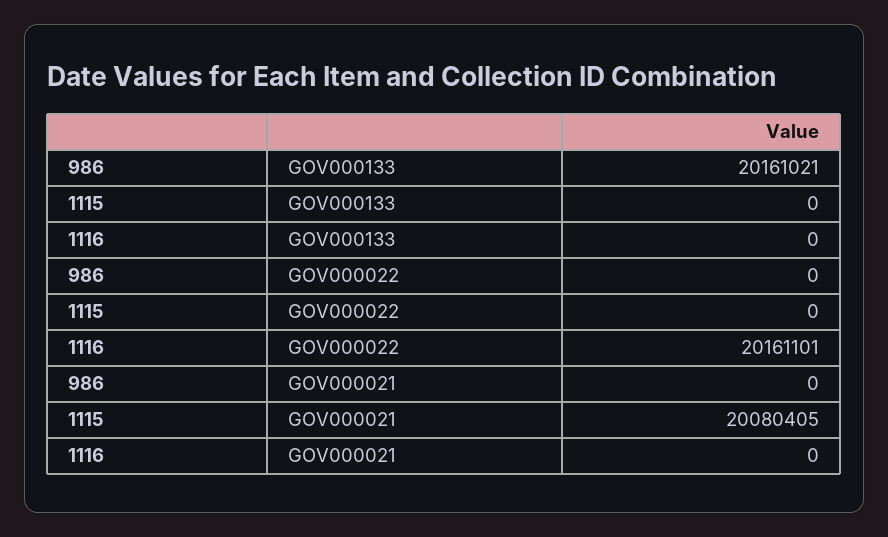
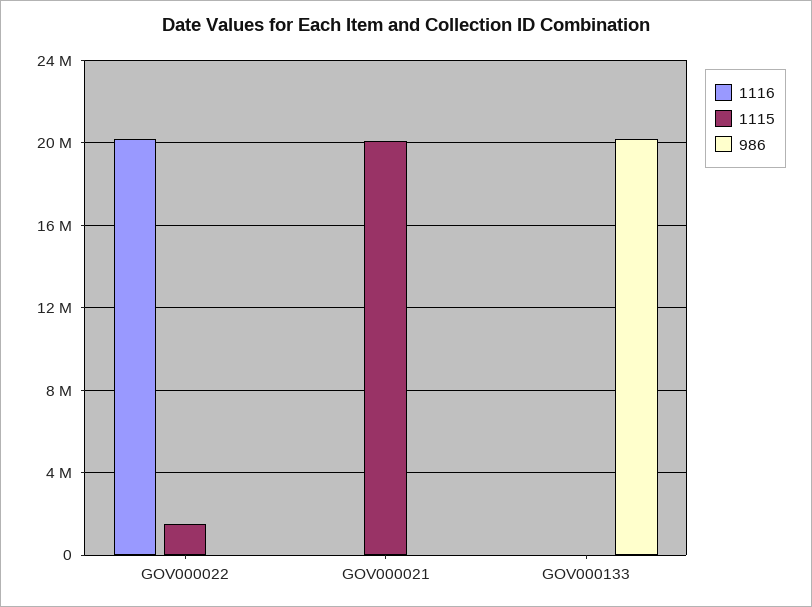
1115, GOV000022: 0 -> 1500000

